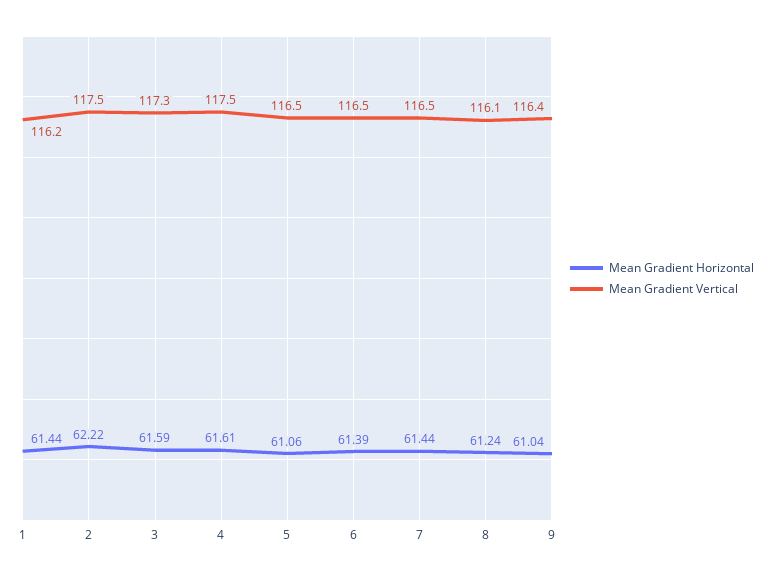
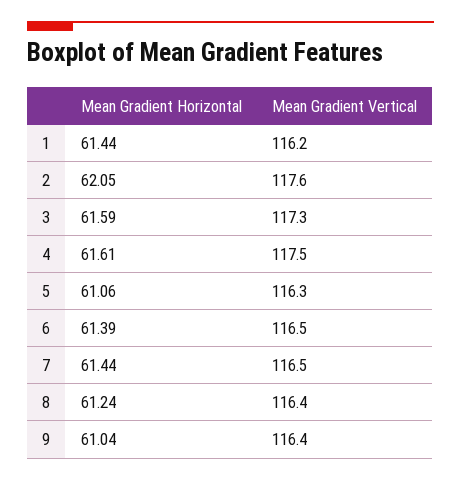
Mean Gradient Horizontal, 2: 62.22 -> 62.05
Mean Gradient Vertical, 2: 117.5 -> 117.6
Mean Gradient Vertical, 5: 116.5 -> 116.3
Mean Gradient Vertical, 8: 116.1 -> 116.4

